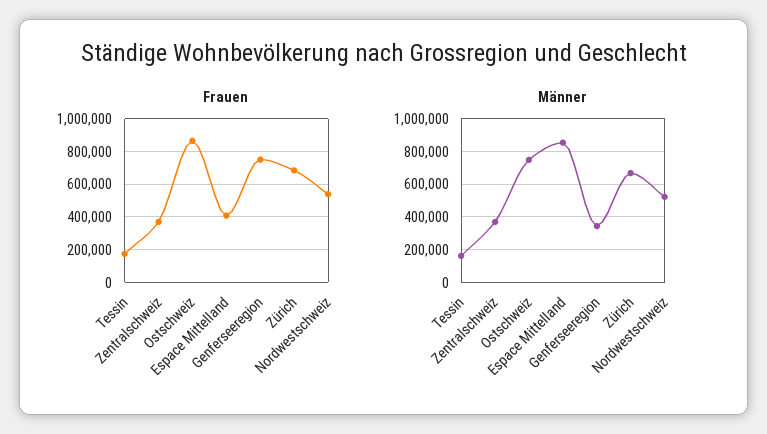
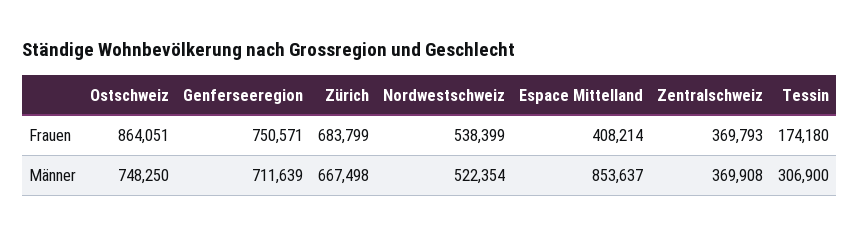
Männer, Tessin: 150000 -> 306900
Männer, Genferseeregion: 350000 -> 711639

